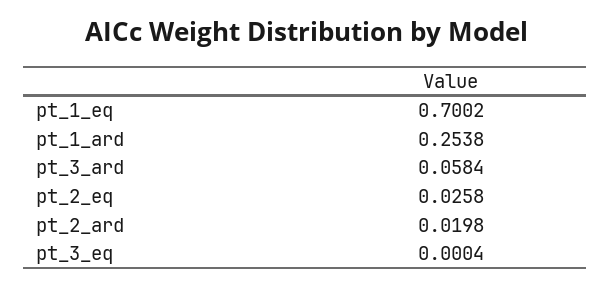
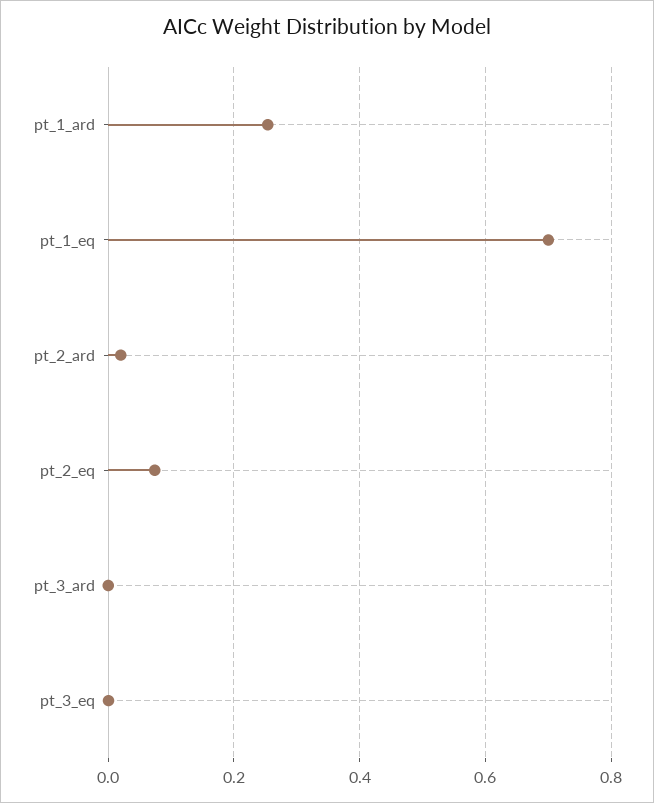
pt_3_ard: 0.0584 -> 0
pt_2_eq: 0.0258 -> 0.08

